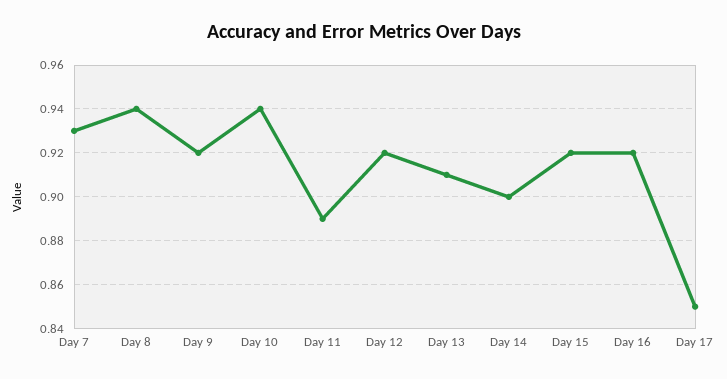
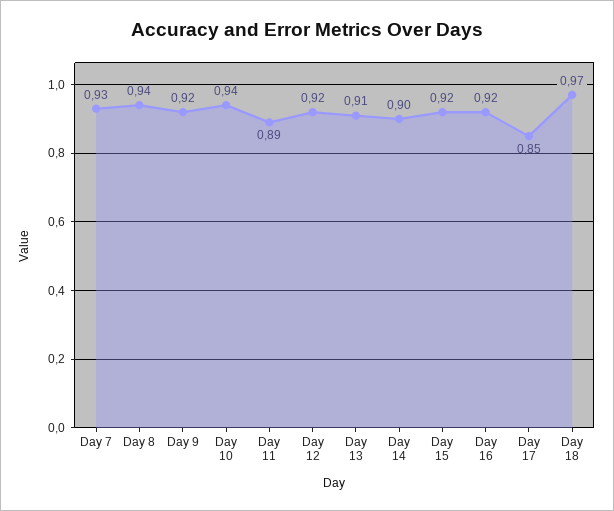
Day 18: none -> 0.97

